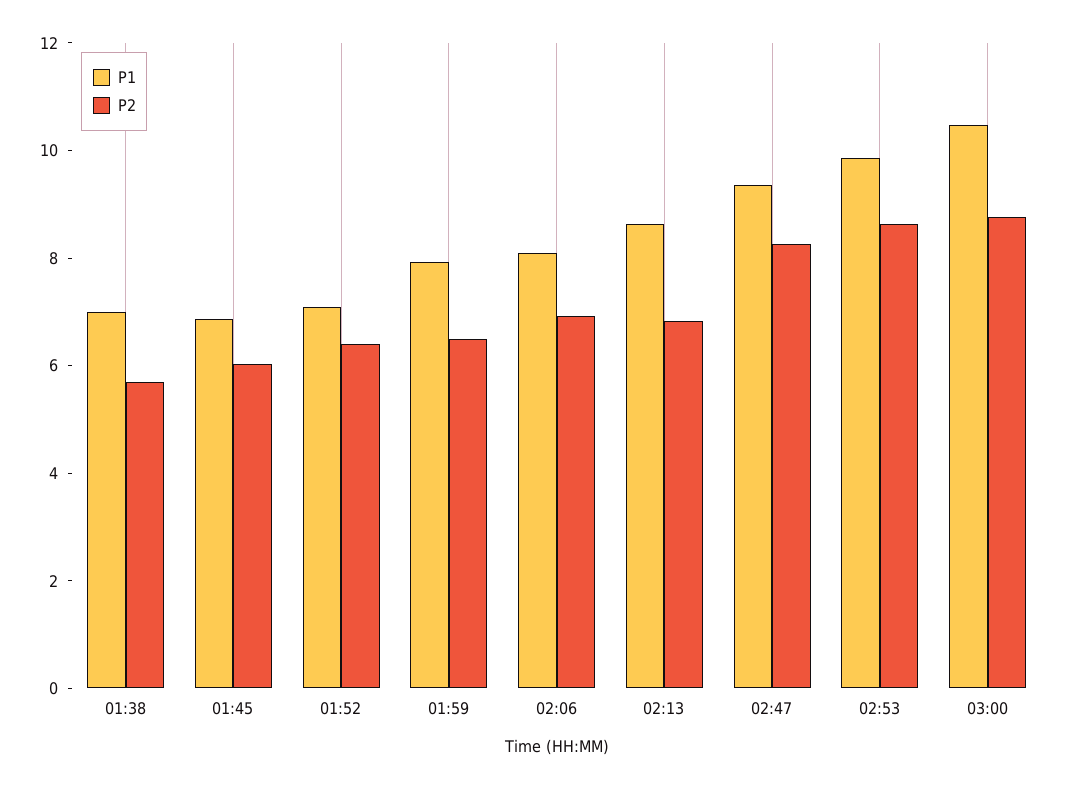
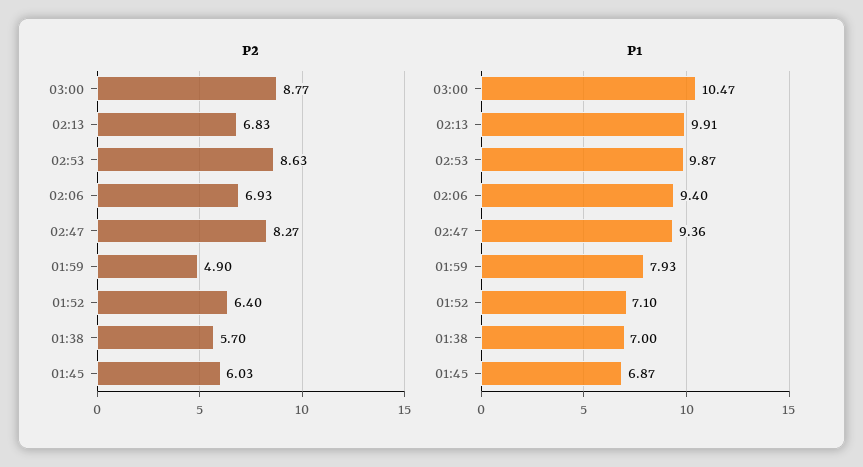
P2, 01:59: 6.5 -> 4.9
P1, 02:06: 8 -> 9.4
P1, 02:13: 8.5 -> 9.91

